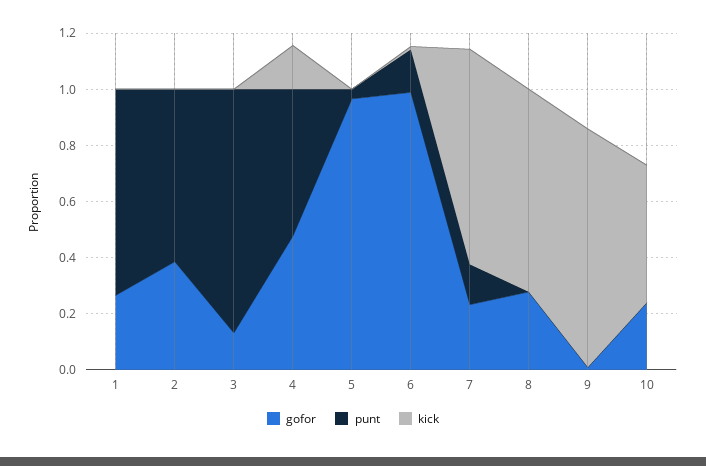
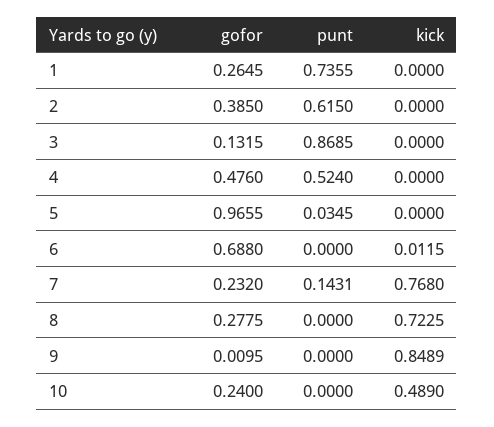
kick, 4: 0.15 -> 0
gofor, 6: 1 -> 0.688
punt, 6: 0.15 -> 0

